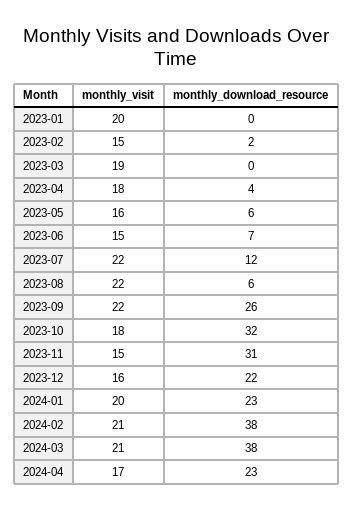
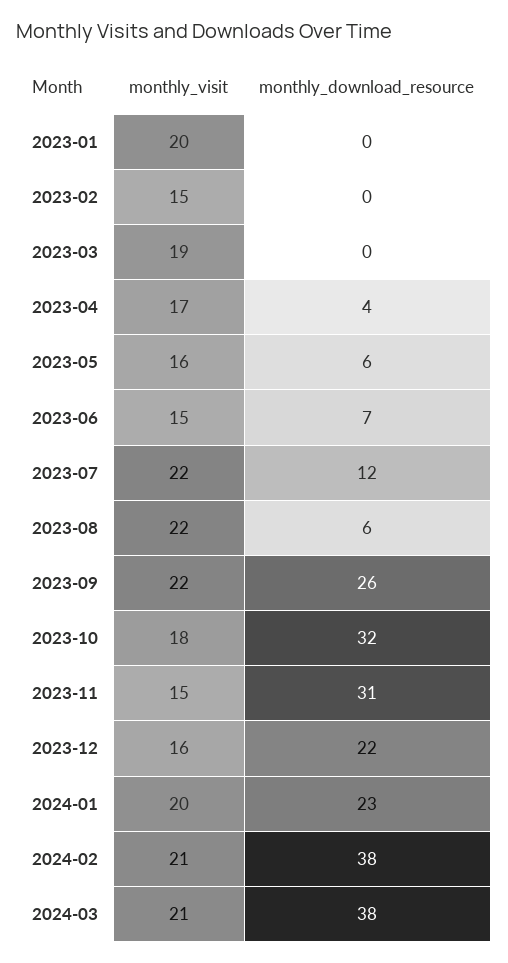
monthly_download_resource, 2023-02: 2 -> 0
monthly_visit, 2023-04: 18 -> 17
monthly_visit, 2024-04: 17 -> none
monthly_download_resource, 2024-04: 23 -> none

